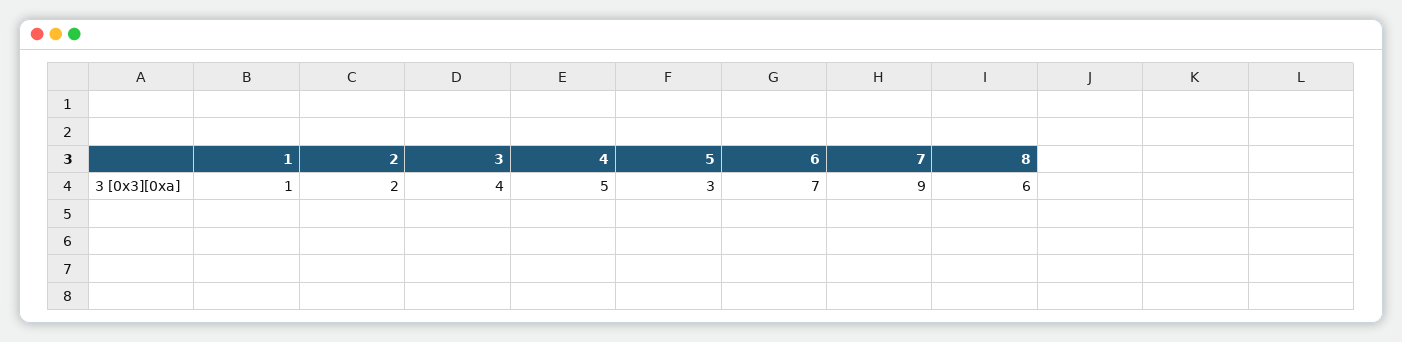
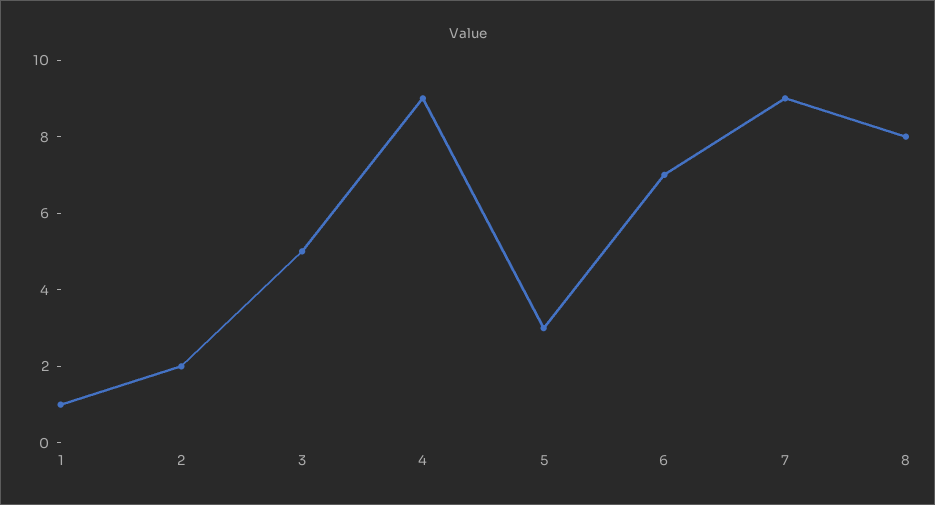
3: 4 -> 5
4: 5 -> 9
8: 6 -> 8

